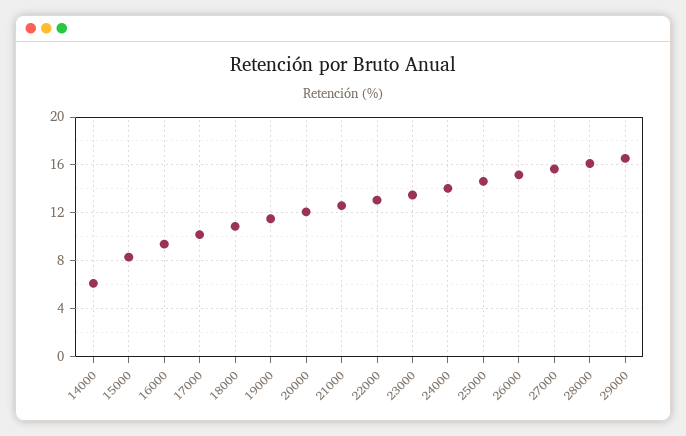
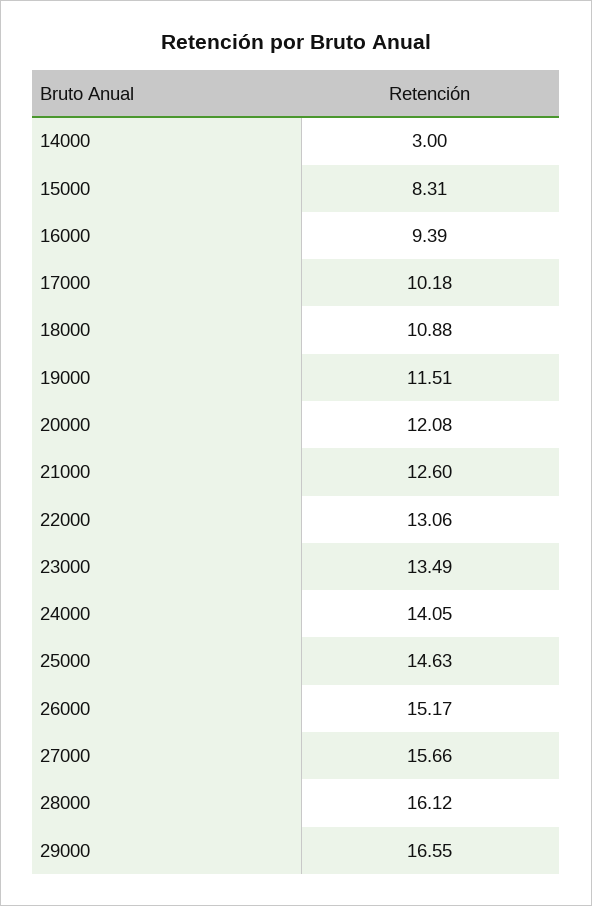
14000: 6 -> 3

